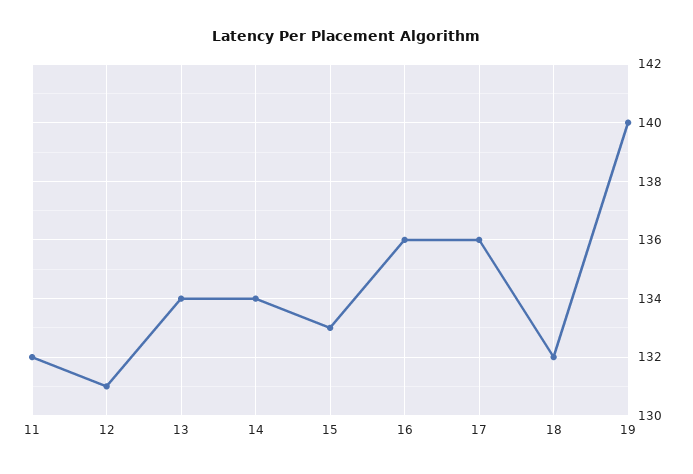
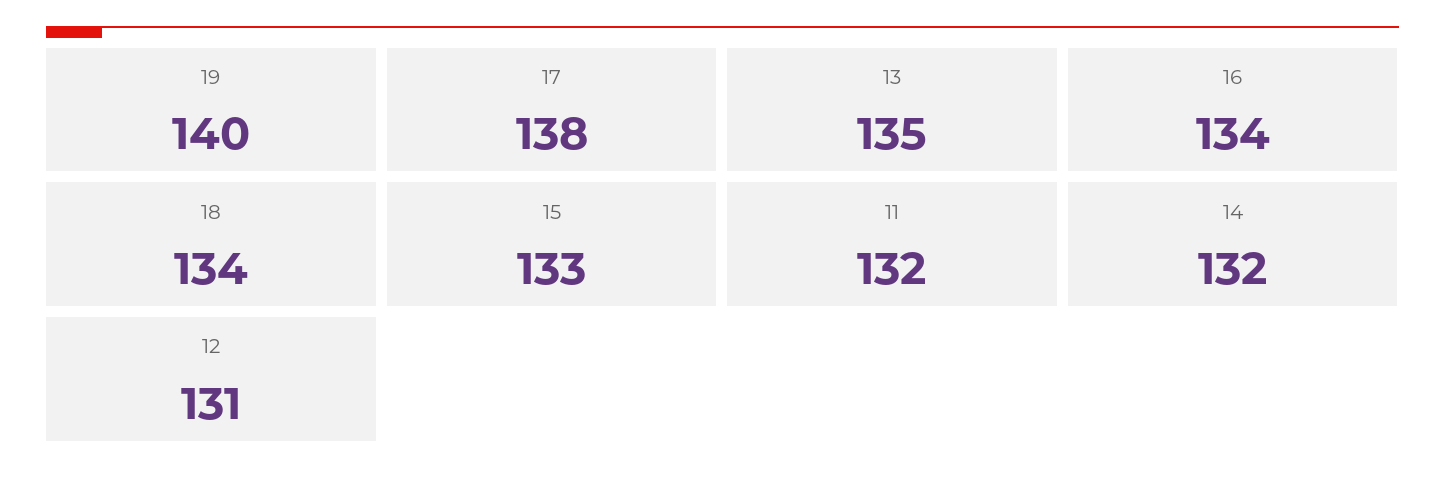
13: 134 -> 135
14: 134 -> 132
16: 136 -> 134
17: 136 -> 138
18: 132 -> 134

